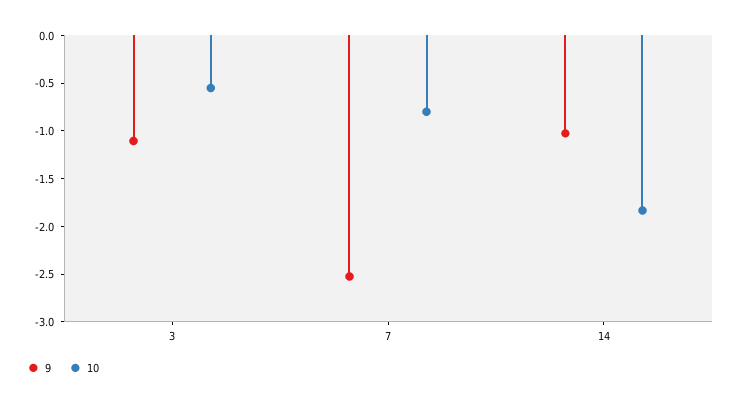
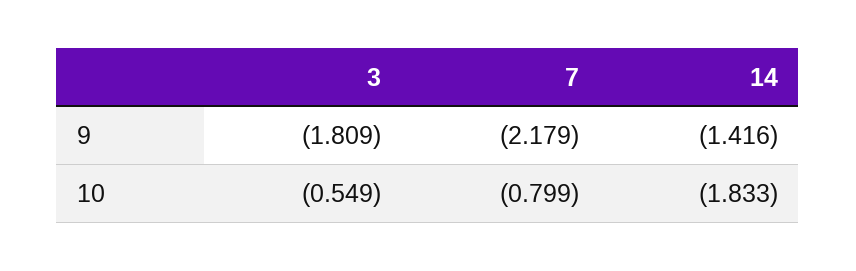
9, 3: -1.1 -> -1.809
9, 7: -2.5 -> -2.179
9, 14: -1 -> -1.416

